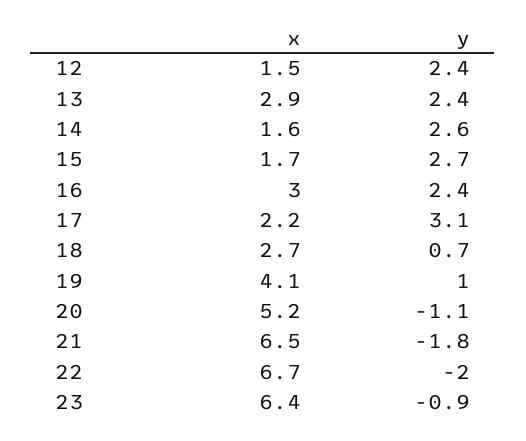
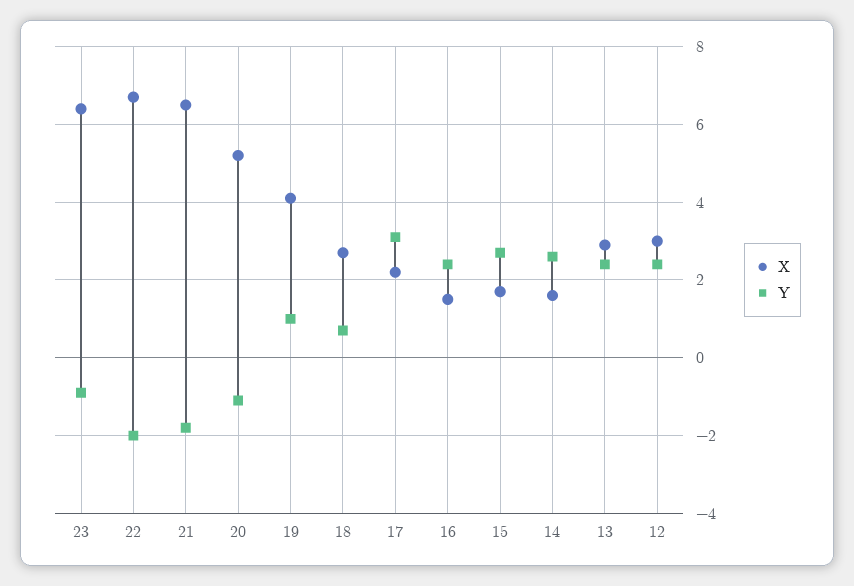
x, 12: 1.5 -> 3
x, 16: 3 -> 1.5

